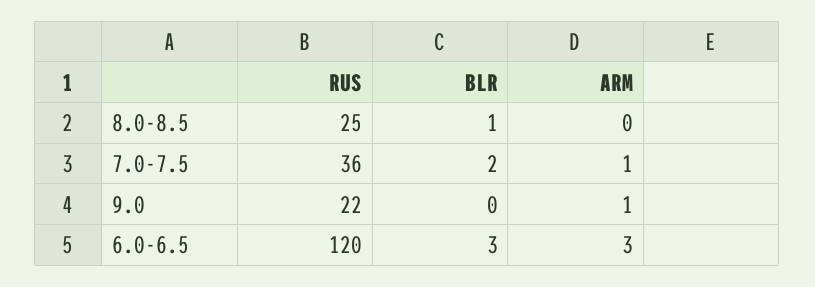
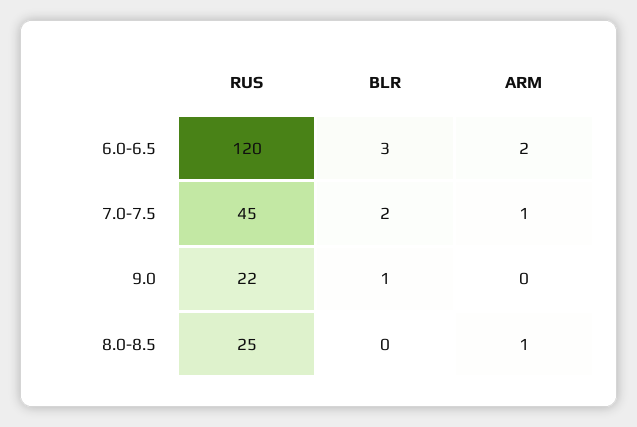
BLR, 8.0-8.5: 1 -> 0
ARM, 8.0-8.5: 0 -> 1
RUS, 7.0-7.5: 36 -> 45
BLR, 9.0: 0 -> 1
ARM, 9.0: 1 -> 0
ARM, 6.0-6.5: 3 -> 2

